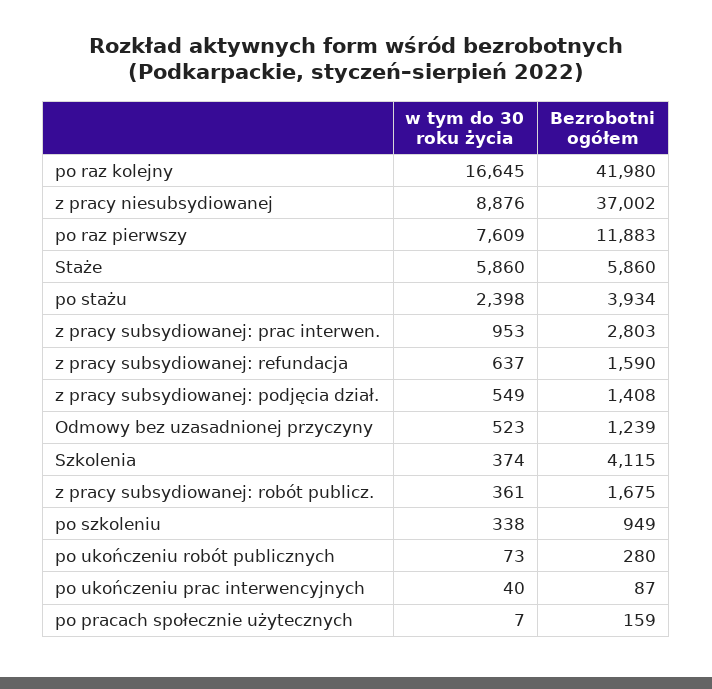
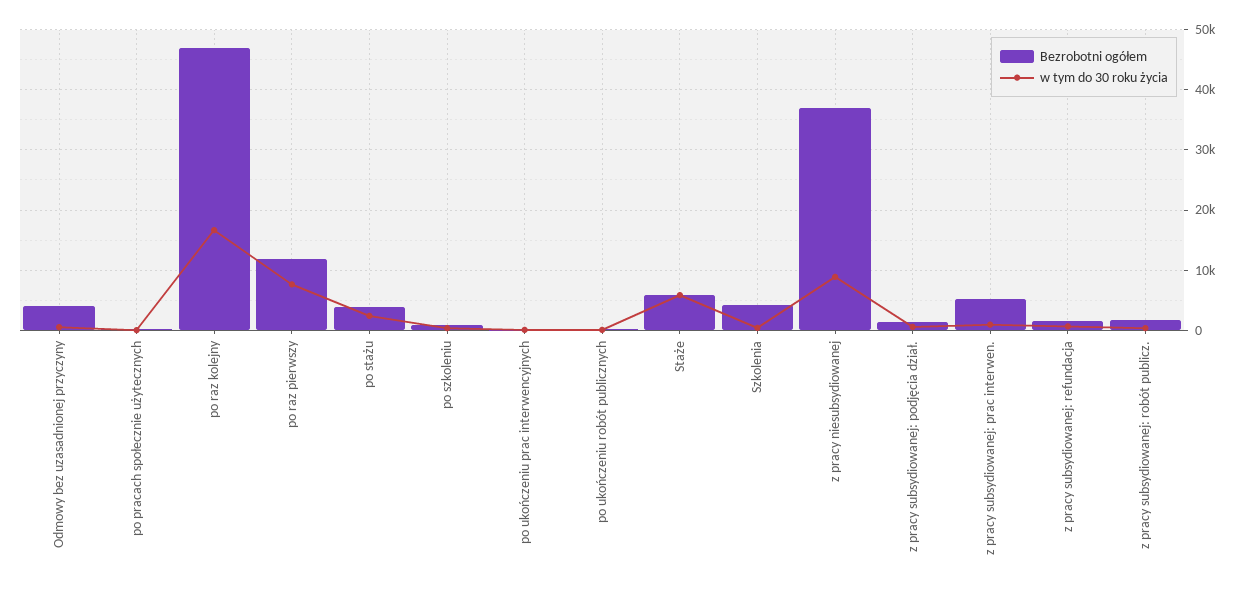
Bezrobotni ogółem, po raz kolejny: 41980 -> 47000
Bezrobotni ogółem, z pracy subsydiowanej: prac interwen.: 2803 -> 5000
Bezrobotni ogółem, Odmowy bez uzasadnionej przyczyny: 1239 -> 4000

